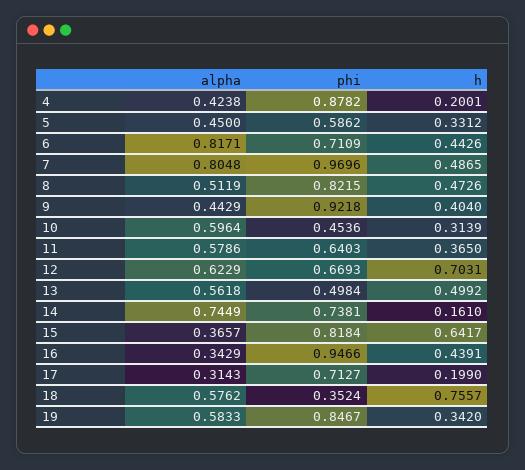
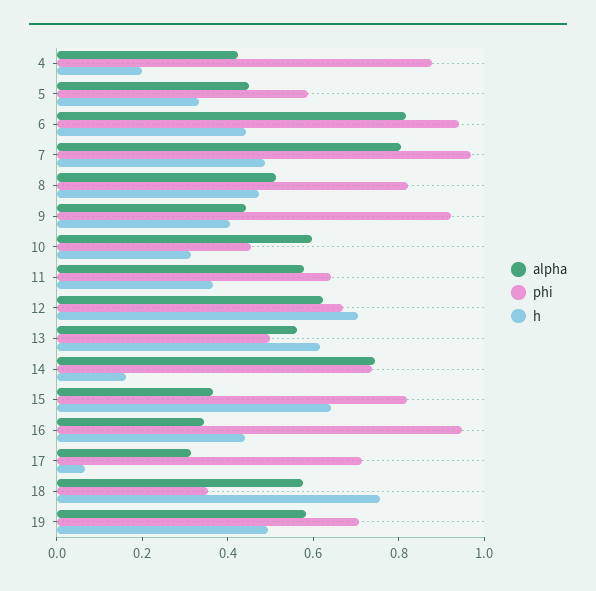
phi, 6: 0.7109 -> 0.95
h, 13: 0.4992 -> 0.6
h, 17: 0.199 -> 0.05
phi, 19: 0.8467 -> 0.7
h, 19: 0.342 -> 0.5

